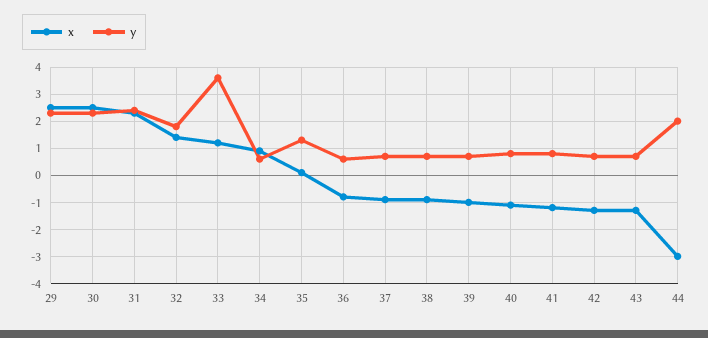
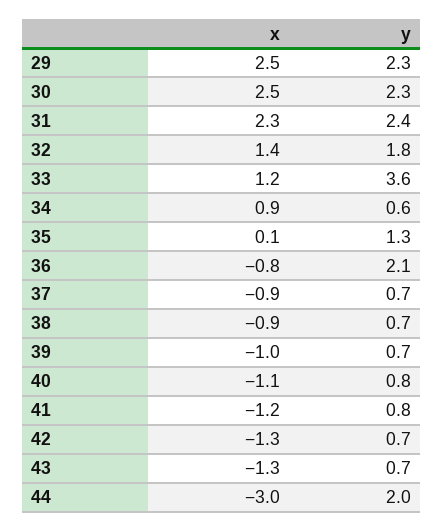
y, 36: 0.5 -> 2.1

